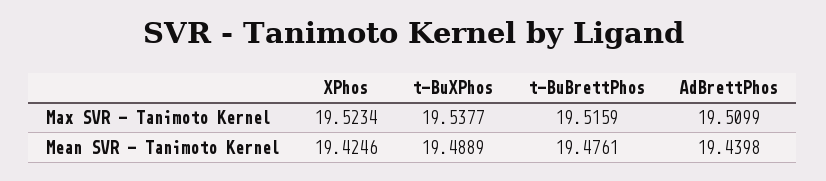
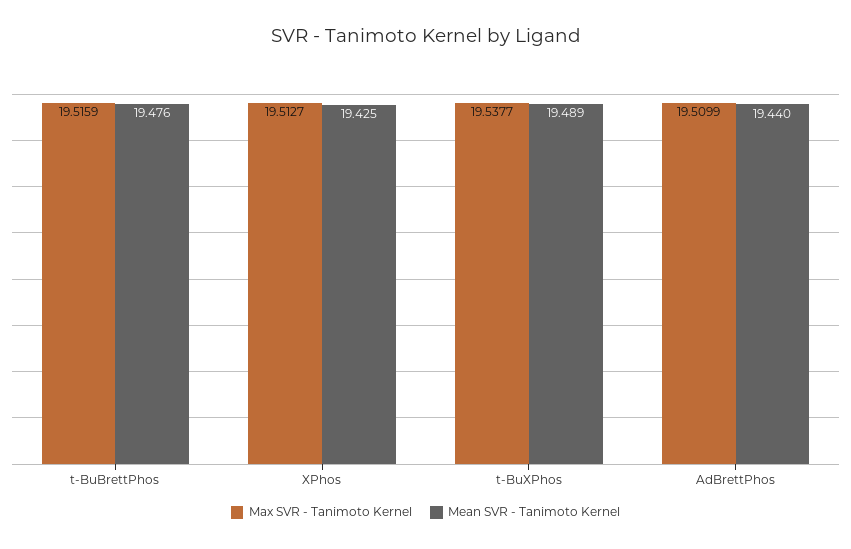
Max SVR - Tanimoto Kernel, XPhos: 19.5234 -> 19.5127

